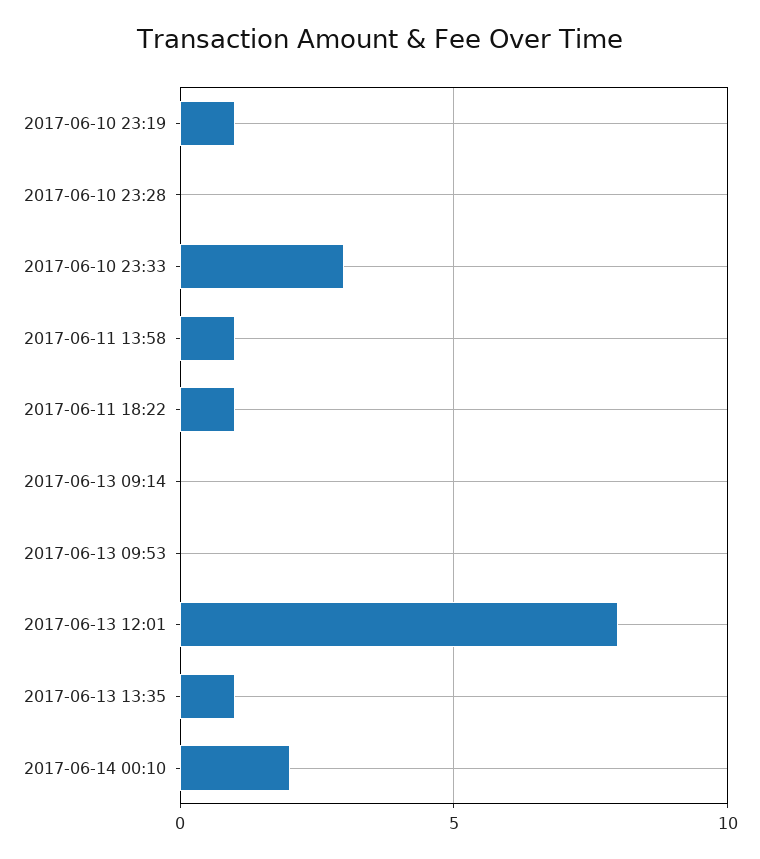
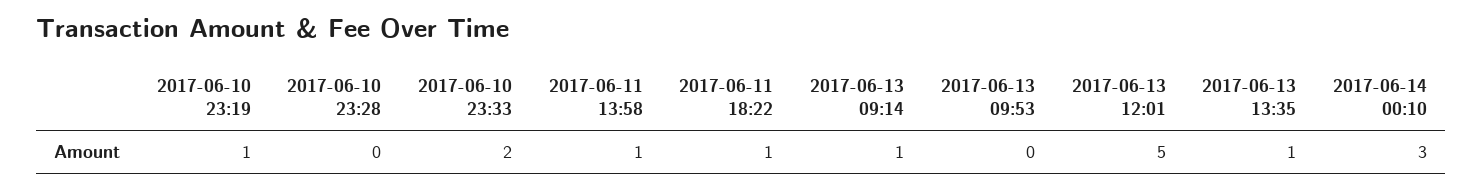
2017-06-10 23:33: 3 -> 2
2017-06-13 09:14: 0 -> 1
2017-06-13 12:01: 8 -> 5
2017-06-14 00:10: 2 -> 3

